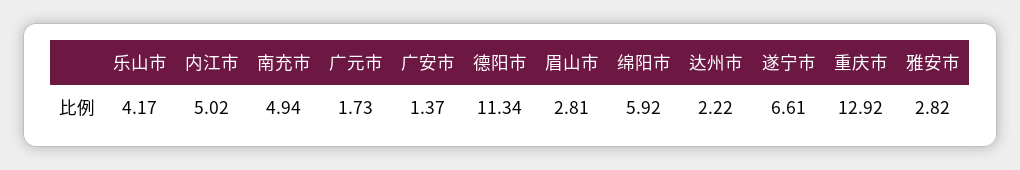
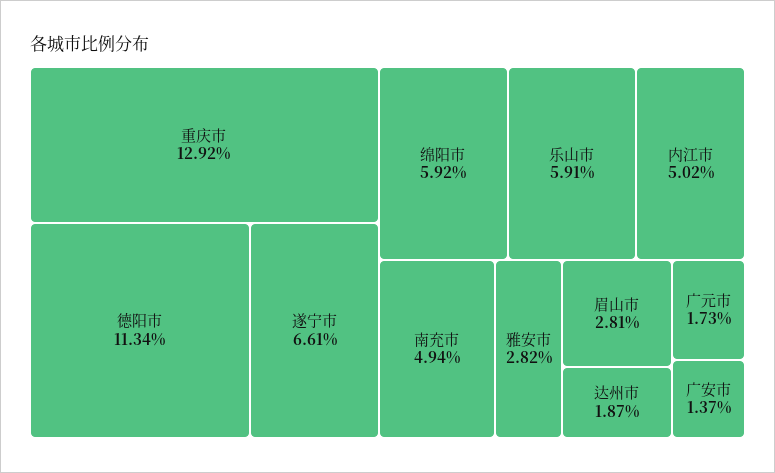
乐山市: 4.17 -> 5.91
达州市: 2.22 -> 1.87

